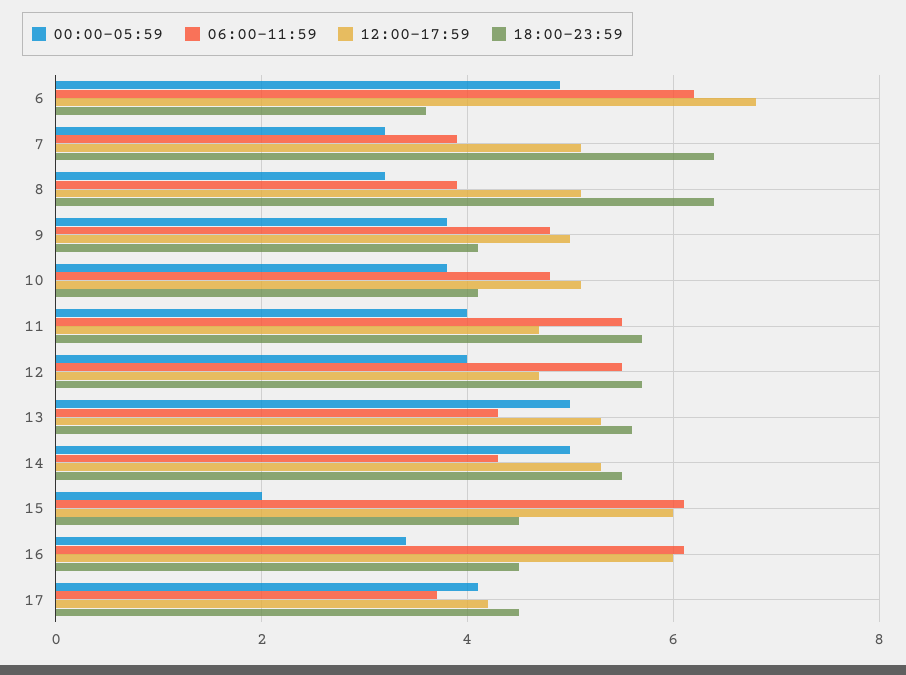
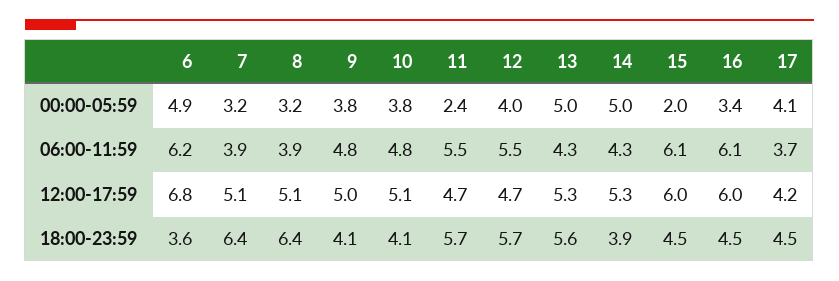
00:00-05:59, 11: 4 -> 2.4
18:00-23:59, 14: 5.5 -> 3.9

